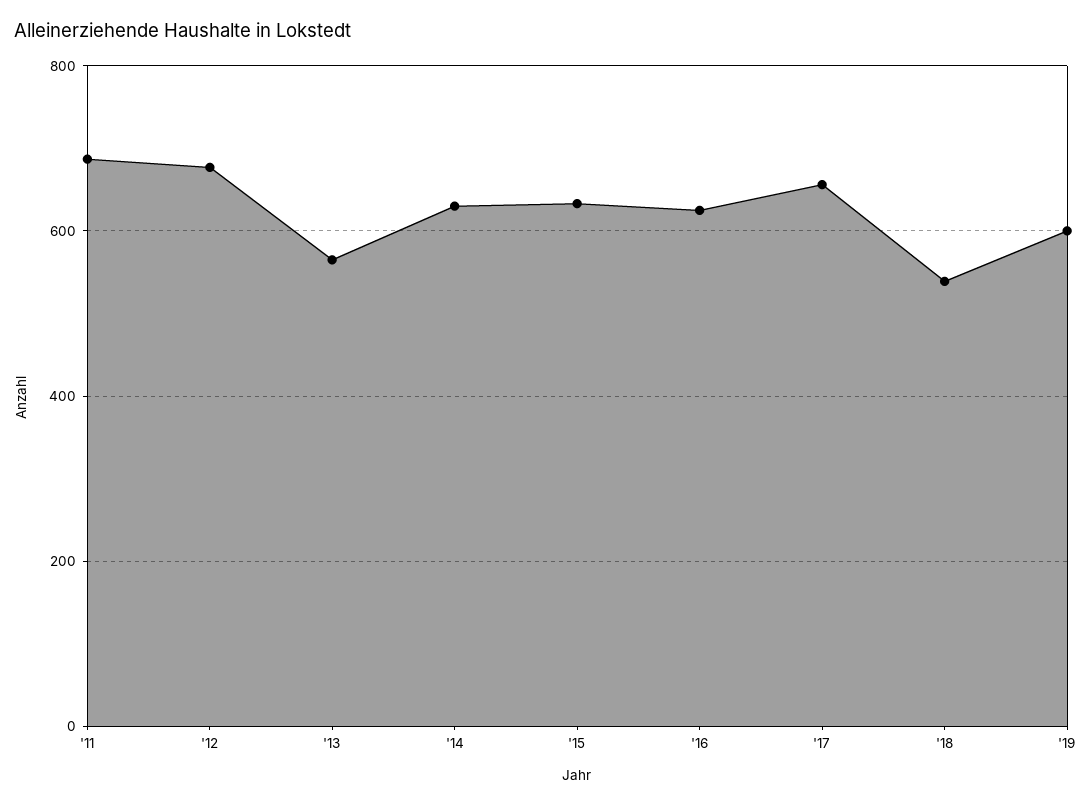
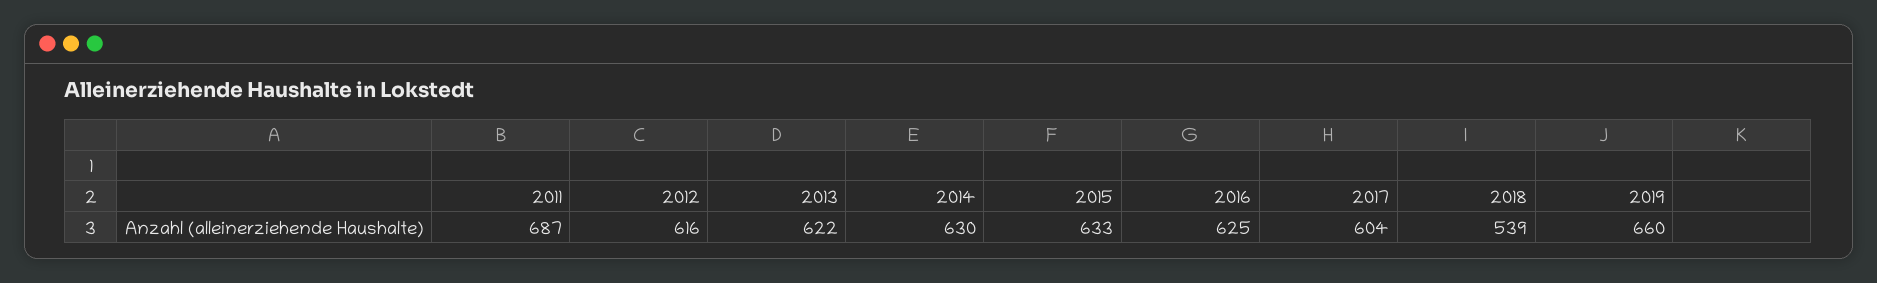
'12: 680 -> 616
'13: 560 -> 622
'17: 660 -> 604
'19: 600 -> 660

